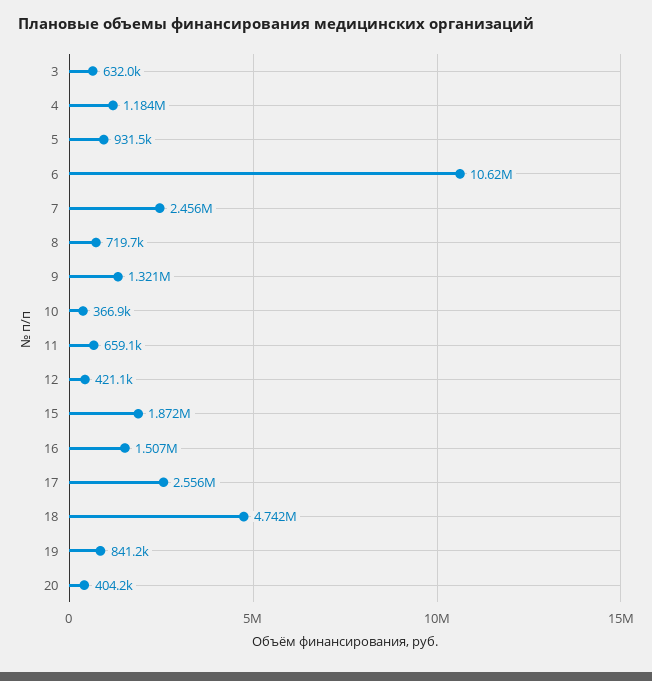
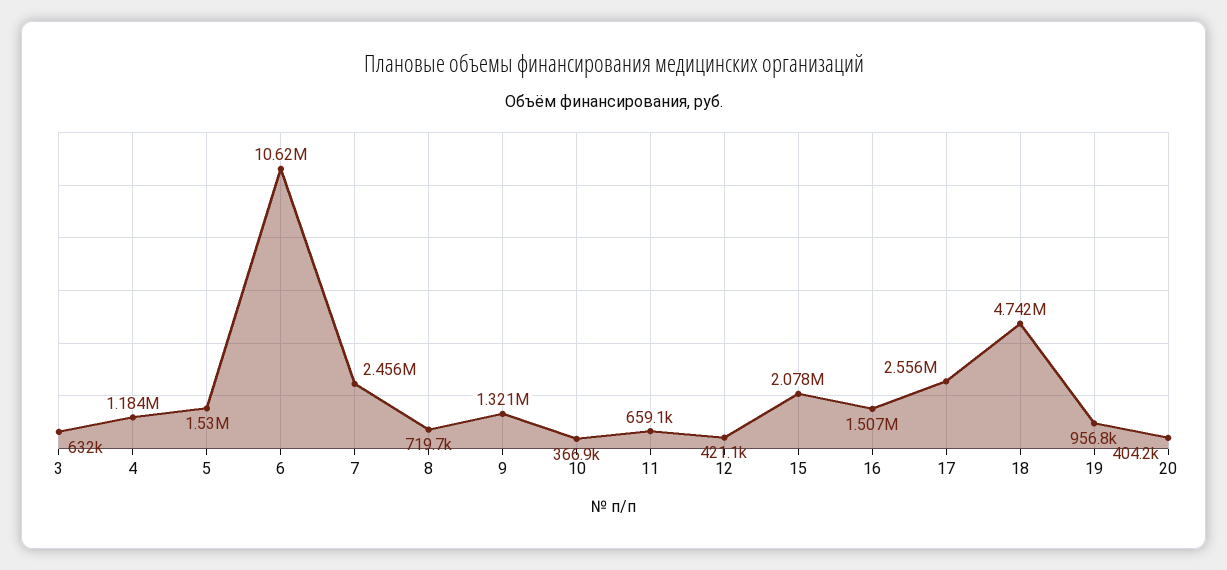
5: 931500 -> 1530000
15: 1872000 -> 2078000
19: 841200 -> 956800

